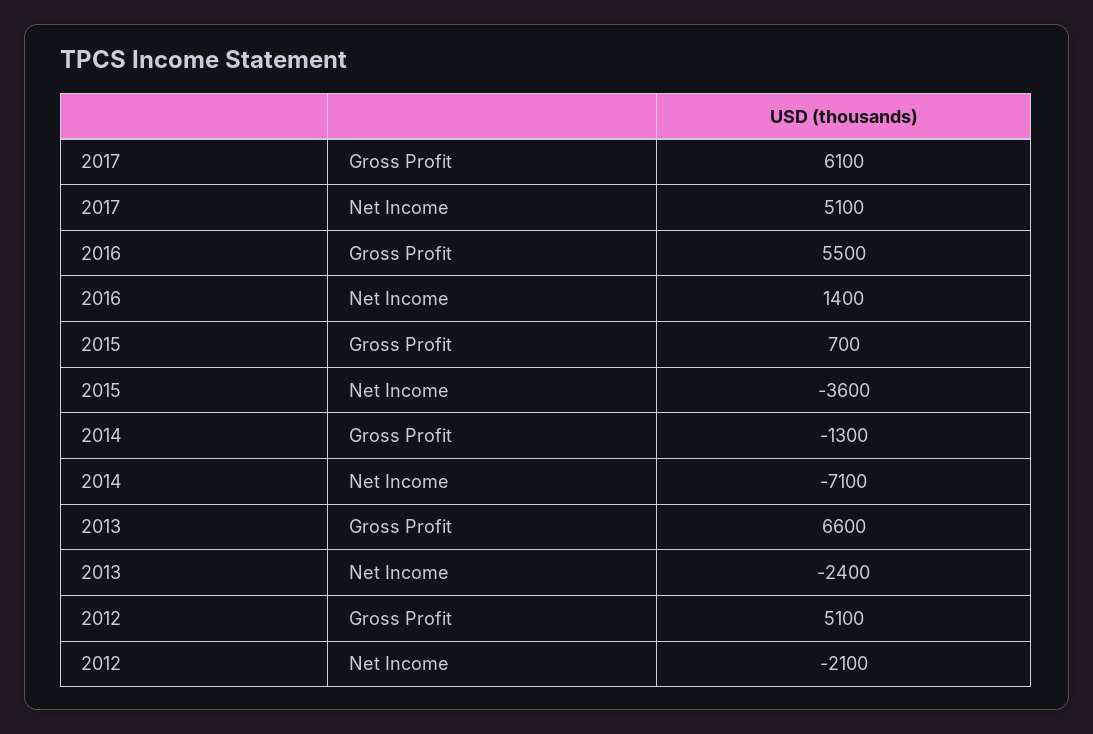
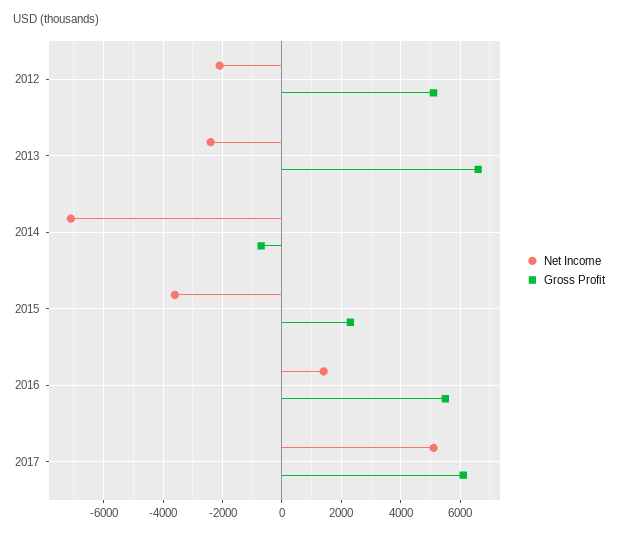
Gross Profit, 2015: 700 -> 2250
Gross Profit, 2014: -1300 -> -750

